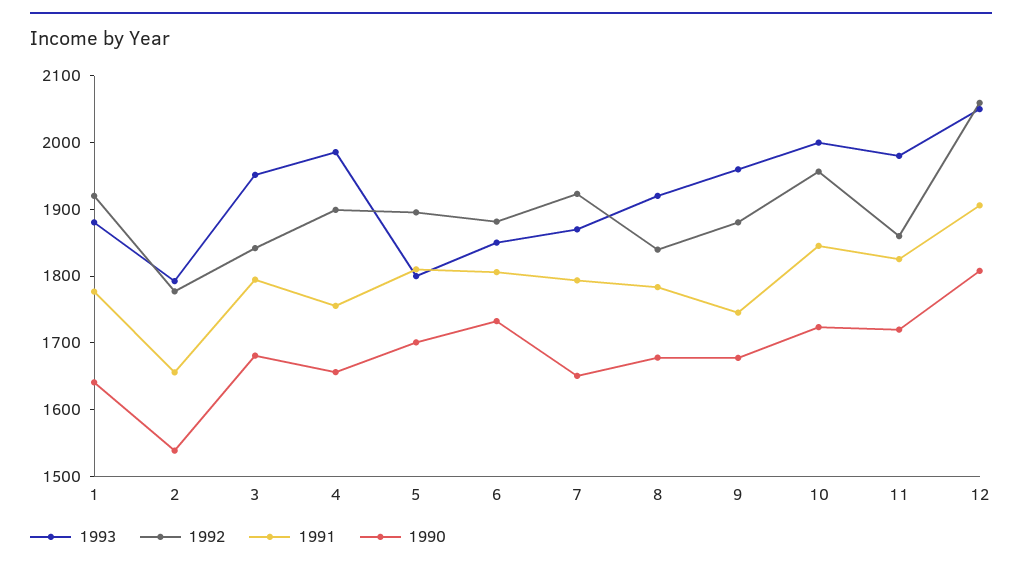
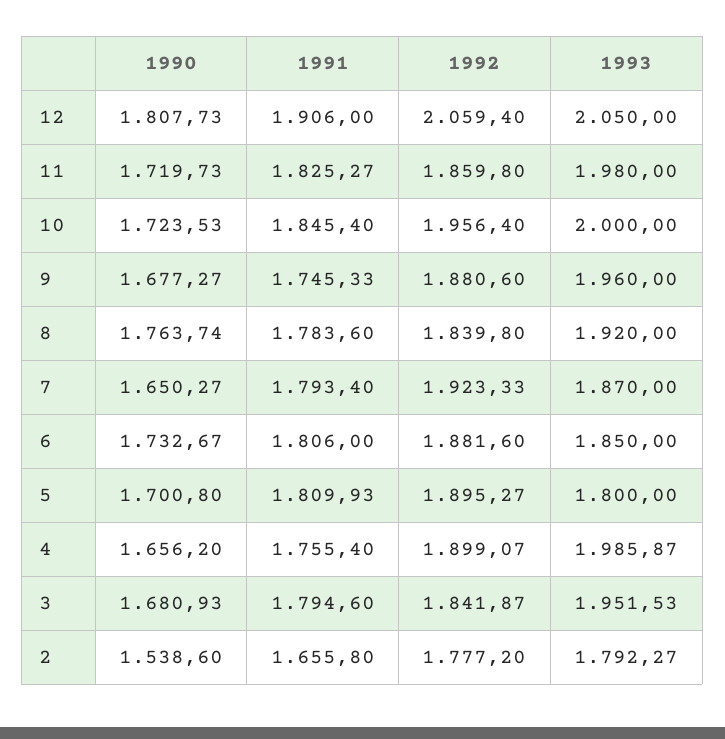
1993, 1: 1880 -> none
1992, 1: 1920 -> none
1991, 1: 1780 -> none
1990, 1: 1640 -> none
1990, 8: 1680 -> 1763.74

